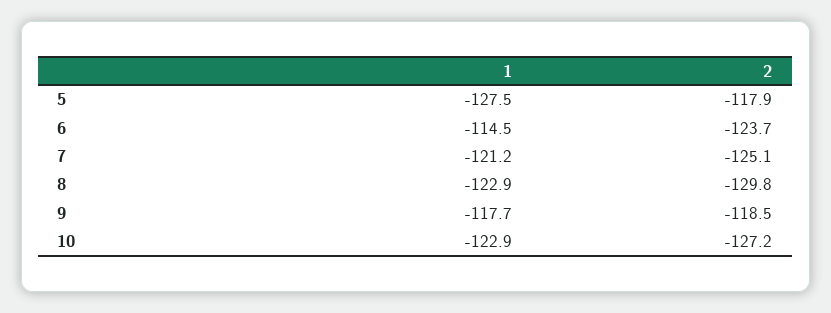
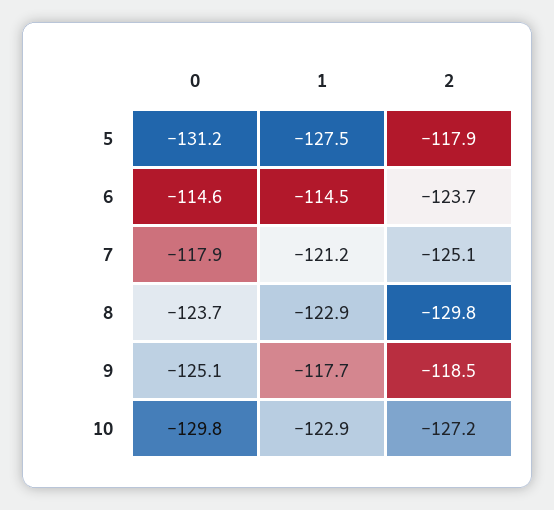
0, 5: none -> -131.2
0, 6: none -> -114.6
0, 7: none -> -117.9
0, 8: none -> -123.7
0, 9: none -> -125.1
0, 10: none -> -129.8

